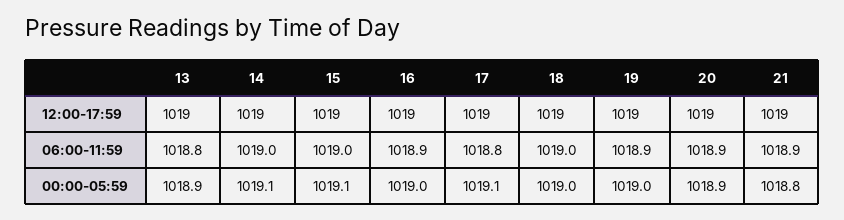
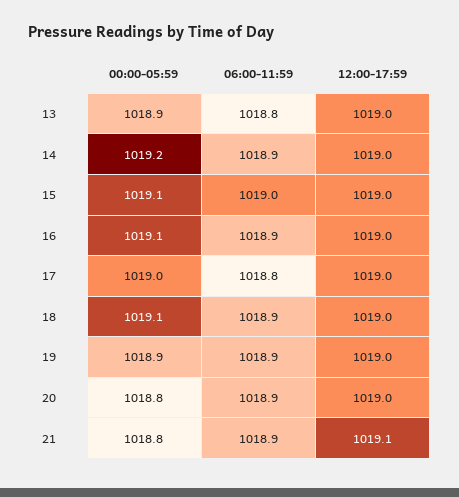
21, 12:00-17:59: 1019 -> 1019.1
14, 06:00-11:59: 1019 -> 1018.9
18, 06:00-11:59: 1019 -> 1018.9
14, 00:00-05:59: 1019.1 -> 1019.2
16, 00:00-05:59: 1019 -> 1019.1
17, 00:00-05:59: 1019.1 -> 1019
18, 00:00-05:59: 1019 -> 1019.1
19, 00:00-05:59: 1019 -> 1018.9
20, 00:00-05:59: 1018.9 -> 1018.8

